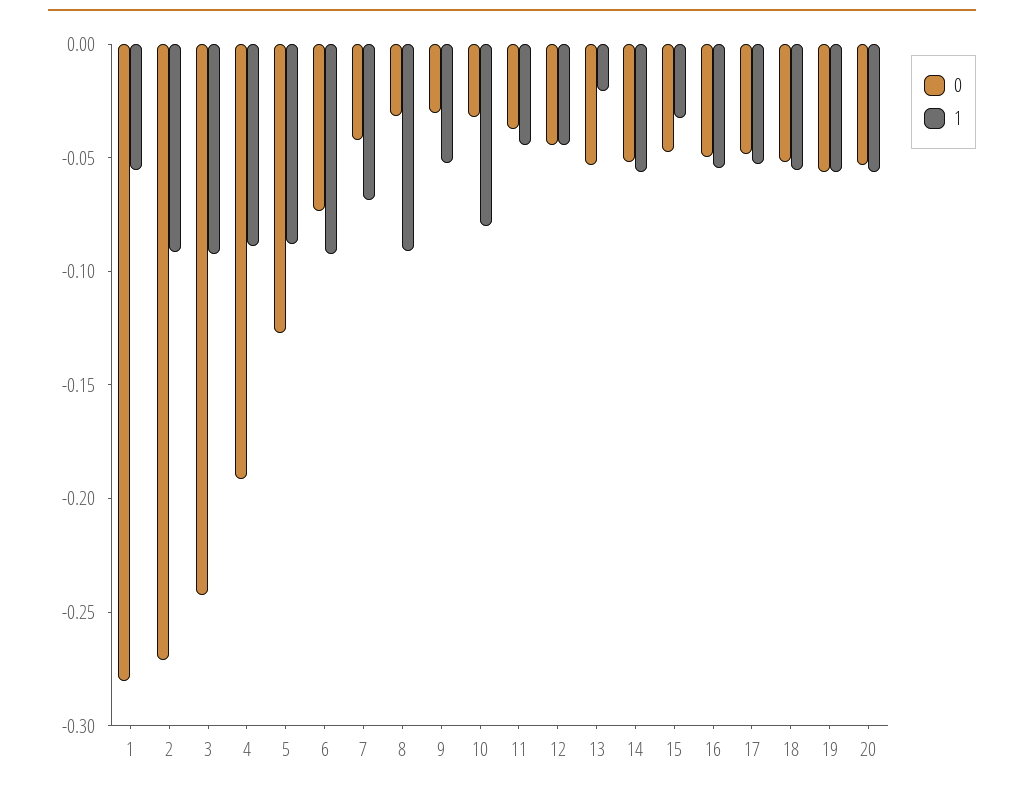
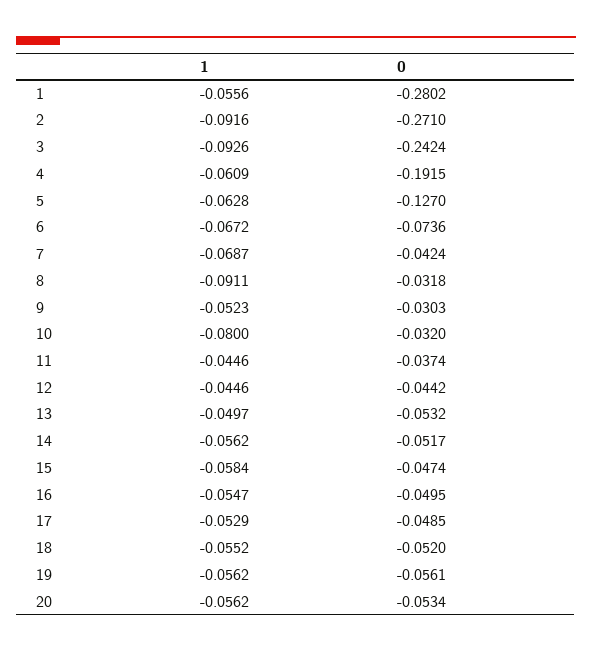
1, 4: -0.09 -> -0.0609
1, 5: -0.09 -> -0.0628
1, 6: -0.09 -> -0.0672
1, 13: -0.02 -> -0.0497
1, 15: -0.03 -> -0.0584

